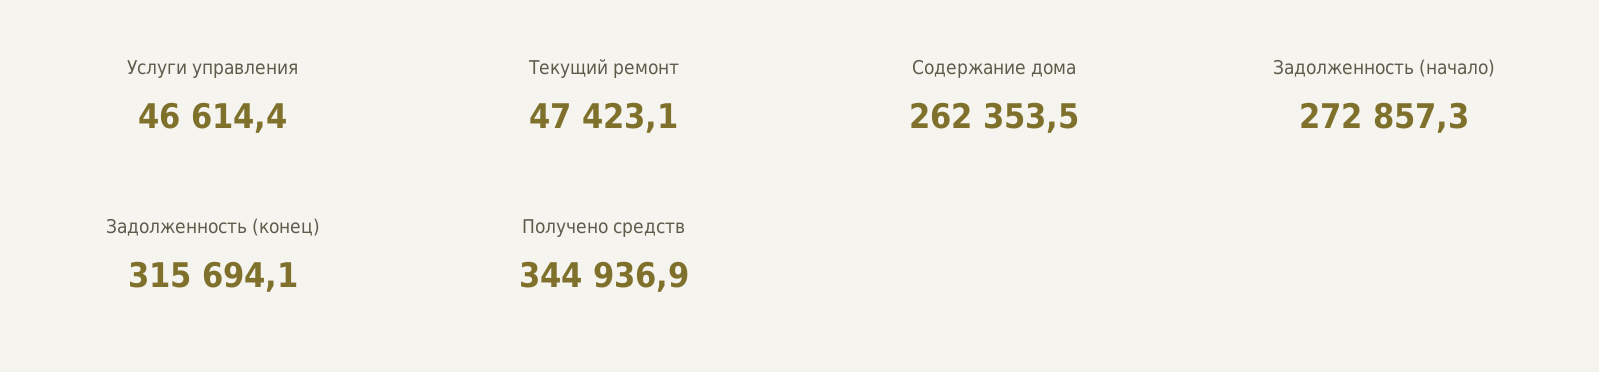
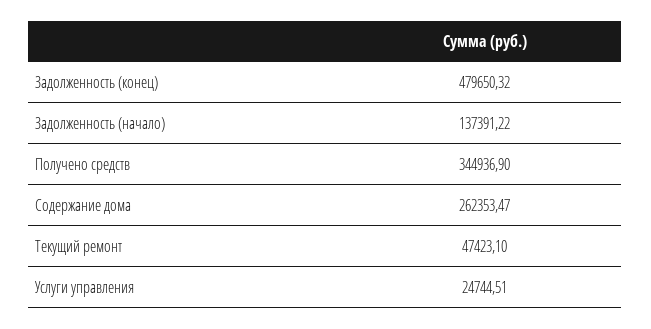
Услуги управления: 46614.4 -> 24744.51
Задолженность (начало): 272857.3 -> 137391.22
Задолженность (конец): 315694.1 -> 479650.32

